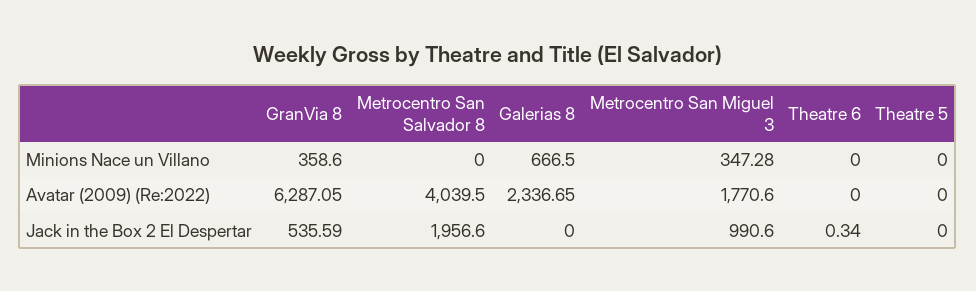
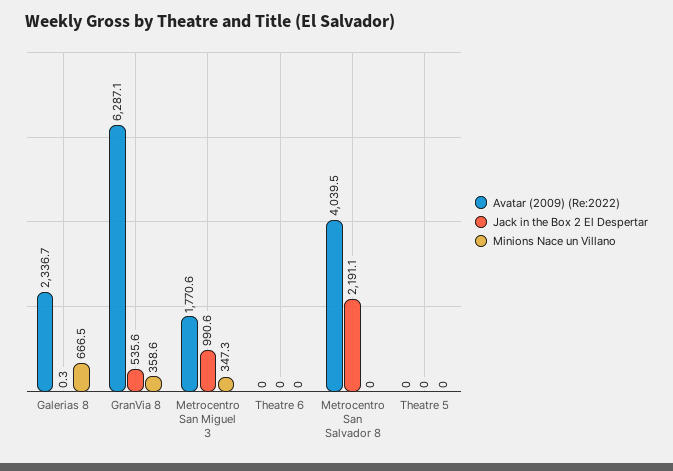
Jack in the Box 2 El Despertar, Metrocentro San Salvador 8: 1956.6 -> 2191.1
Jack in the Box 2 El Despertar, Galerias 8: 0 -> 0.3
Jack in the Box 2 El Despertar, Theatre 6: 0.34 -> 0

